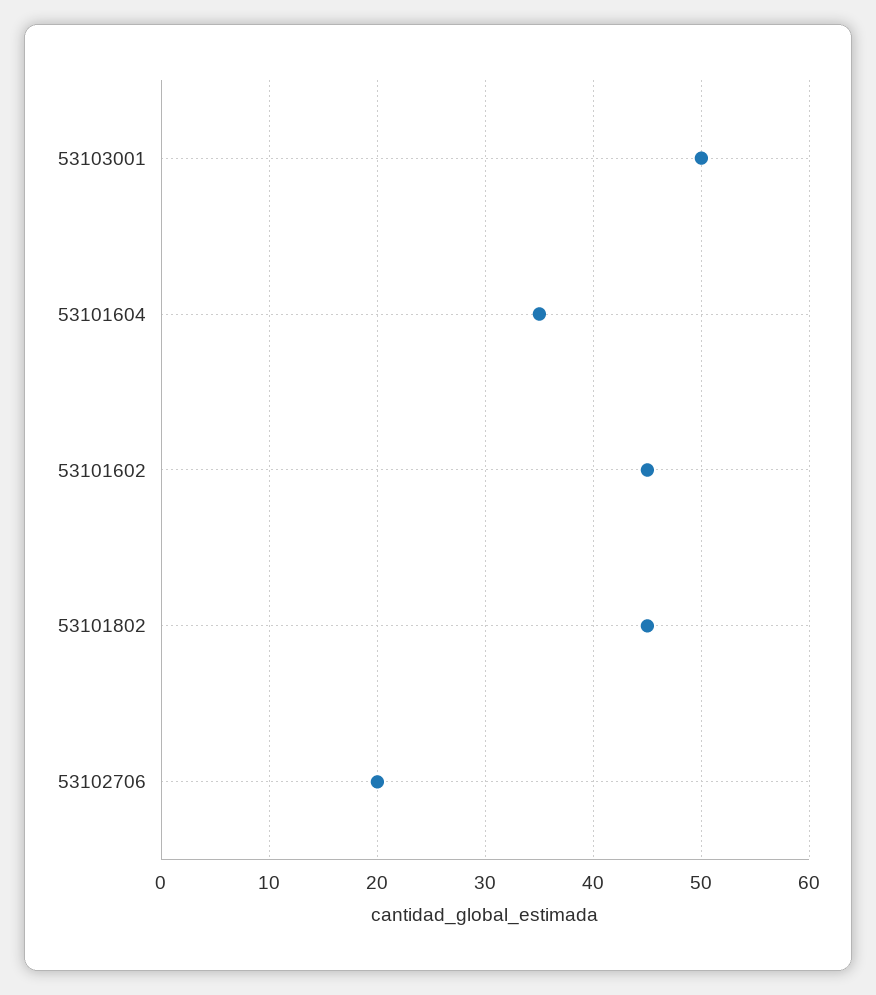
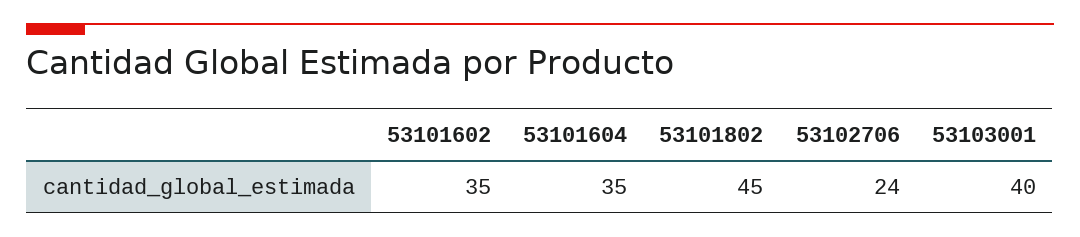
53103001: 50 -> 40
53101602: 45 -> 35
53102706: 20 -> 24

